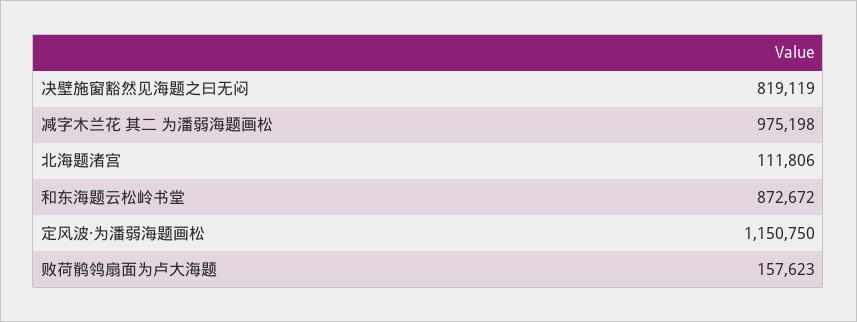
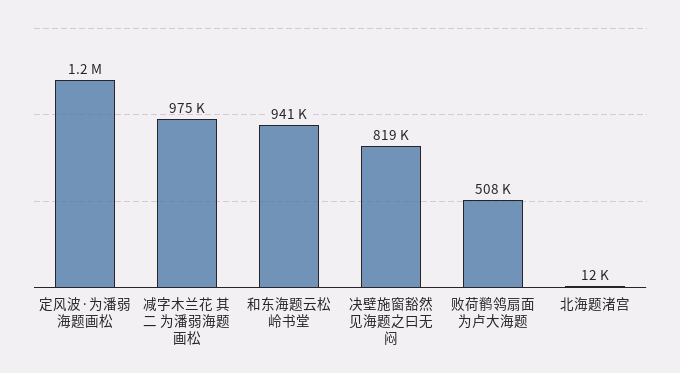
北海题渚宫: 111806 -> 12000
和东海题云松岭书堂: 872672 -> 941000
败荷鹡鸰扇面为卢大海题: 157623 -> 508000

